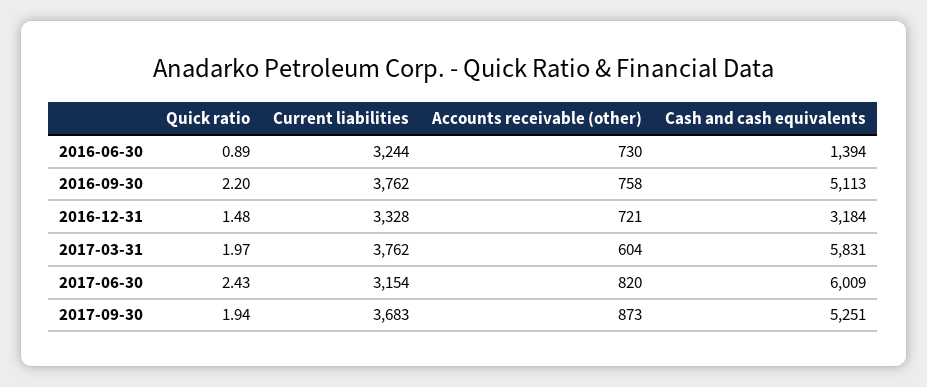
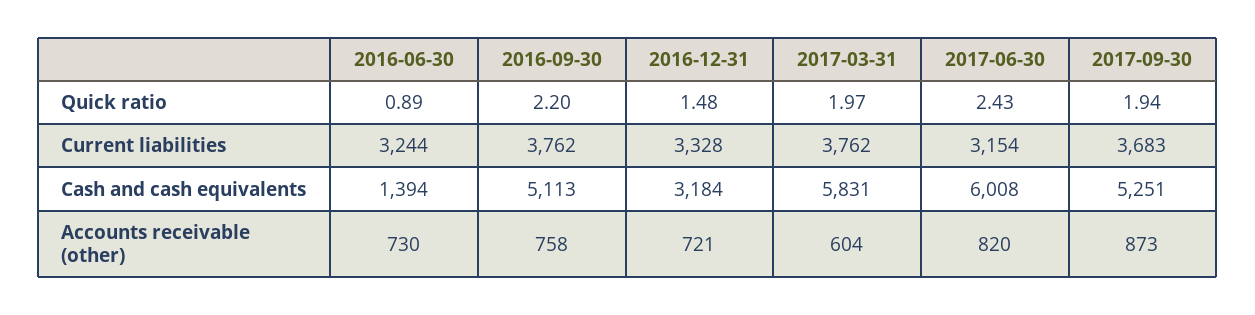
Cash and cash equivalents, 2017-06-30: 6009 -> 6008

